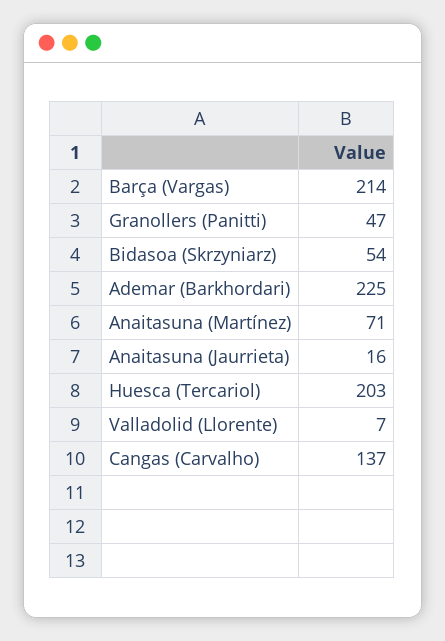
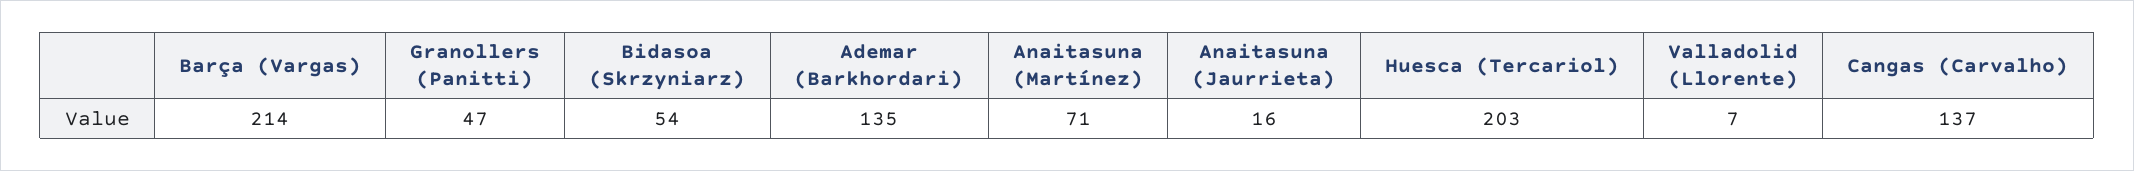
Ademar (Barkhordari): 225 -> 135

